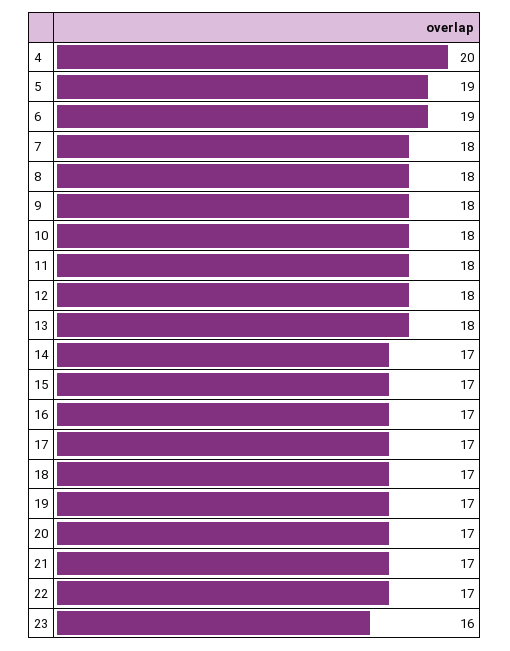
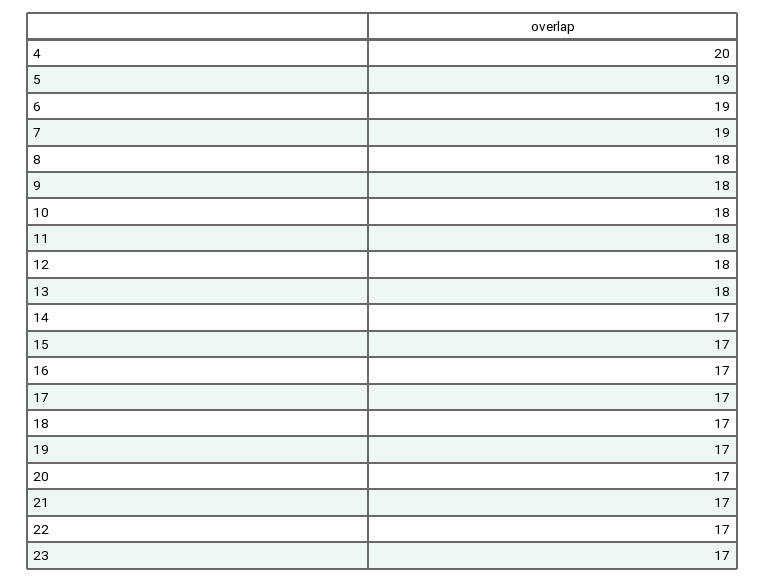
7: 18 -> 19
23: 16 -> 17

